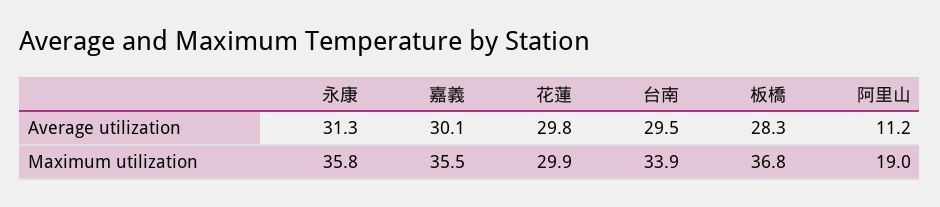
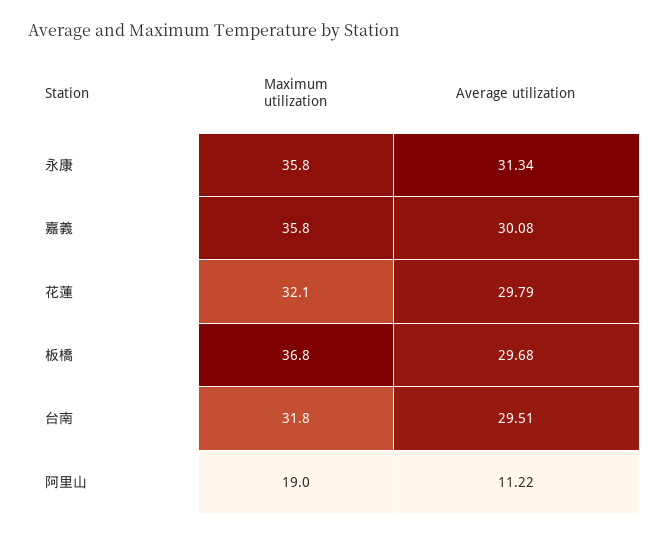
板橋, Average utilization: 28.3 -> 29.68
嘉義, Maximum utilization: 35.5 -> 35.8
花蓮, Maximum utilization: 29.9 -> 32.1
台南, Maximum utilization: 33.9 -> 31.8

